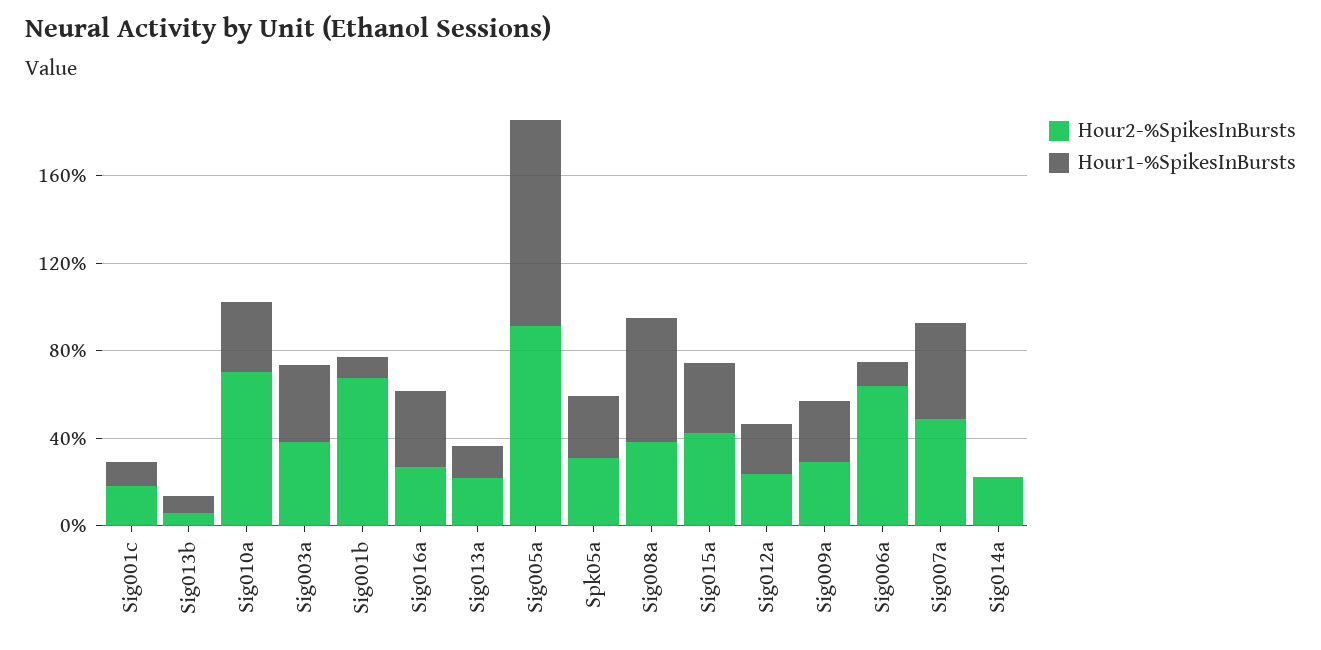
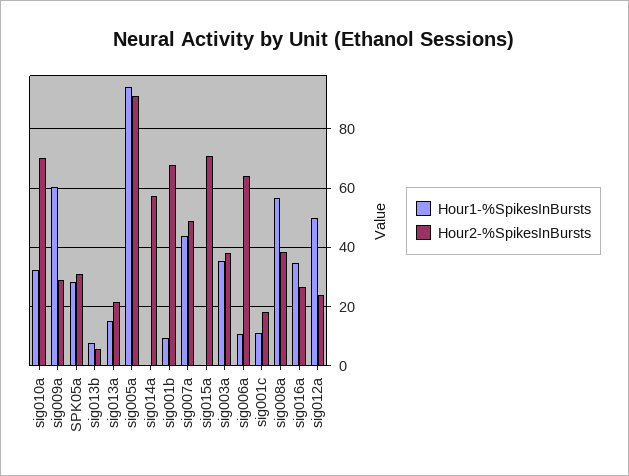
Hour2-%SpikesInBursts, Sig015a: 40 -> 70
Hour1-%SpikesInBursts, Sig015a: 30 -> 0
Hour1-%SpikesInBursts, Sig012a: 20 -> 50
Hour1-%SpikesInBursts, Sig009a: 30 -> 60
Hour2-%SpikesInBursts, Sig014a: 20 -> 57.5

